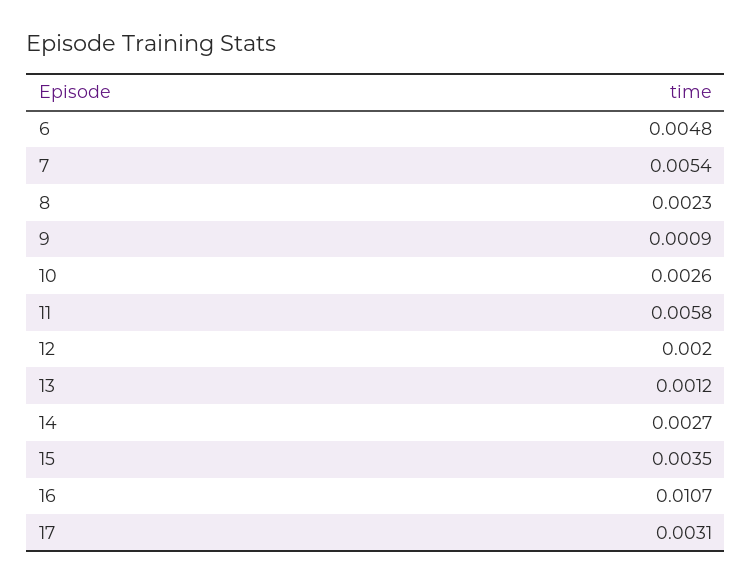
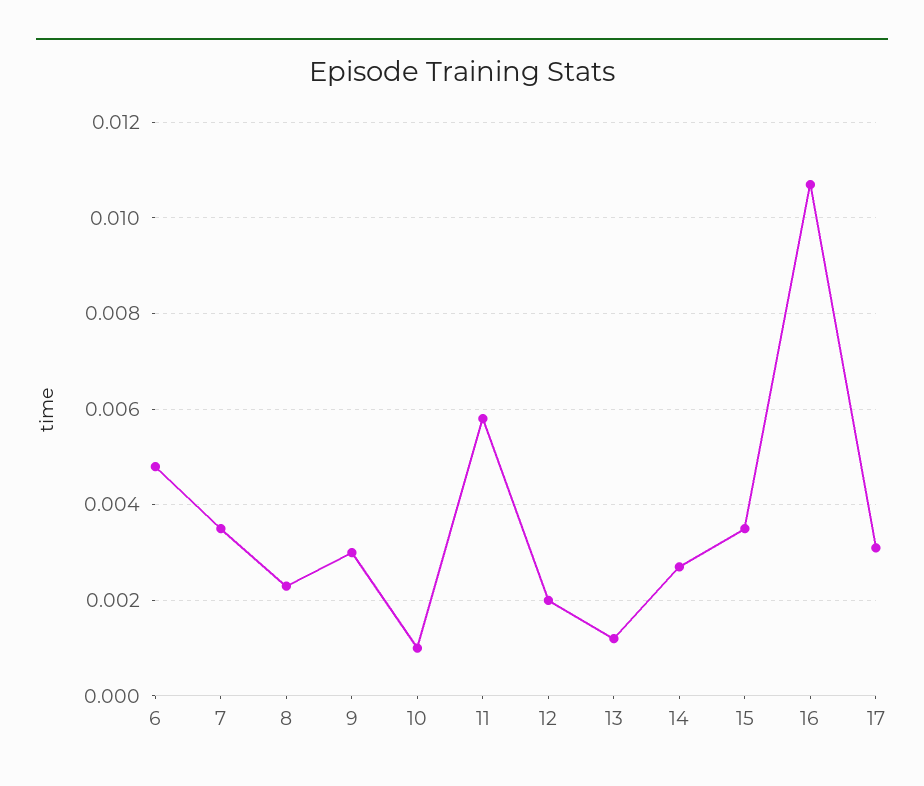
7: 0.0054 -> 0.0035
9: 0.0009 -> 0.003
10: 0.0026 -> 0.001

